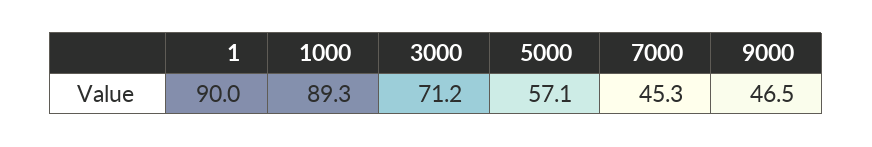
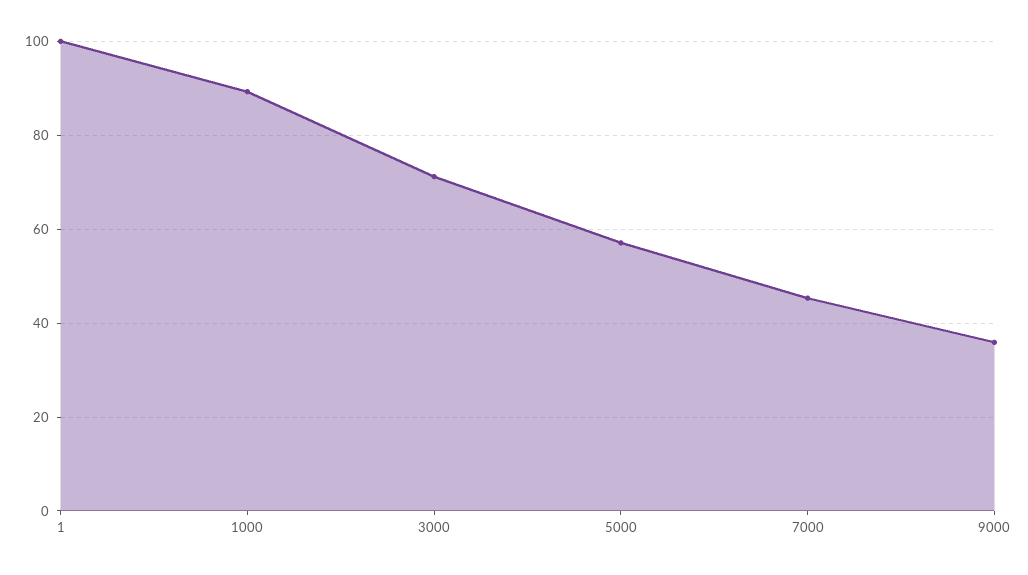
1: 90 -> 100
9000: 46.5 -> 36

